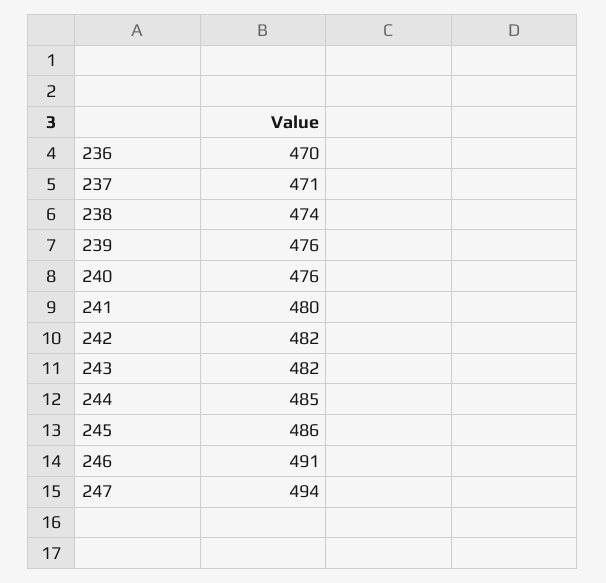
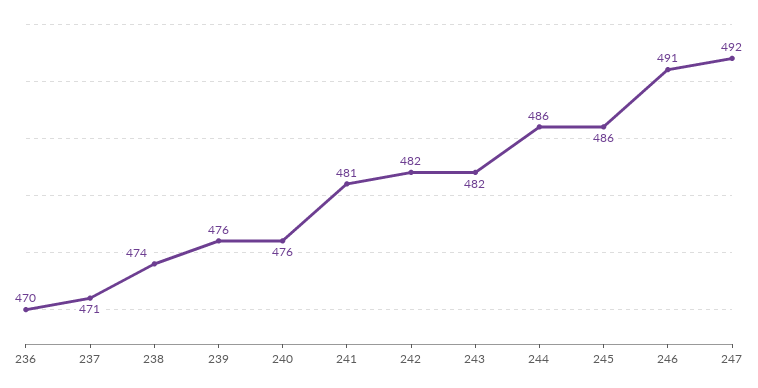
241: 480 -> 481
244: 485 -> 486
247: 494 -> 492

